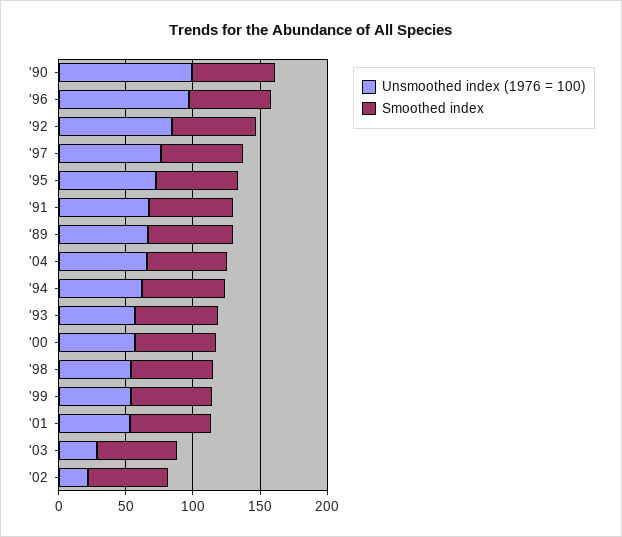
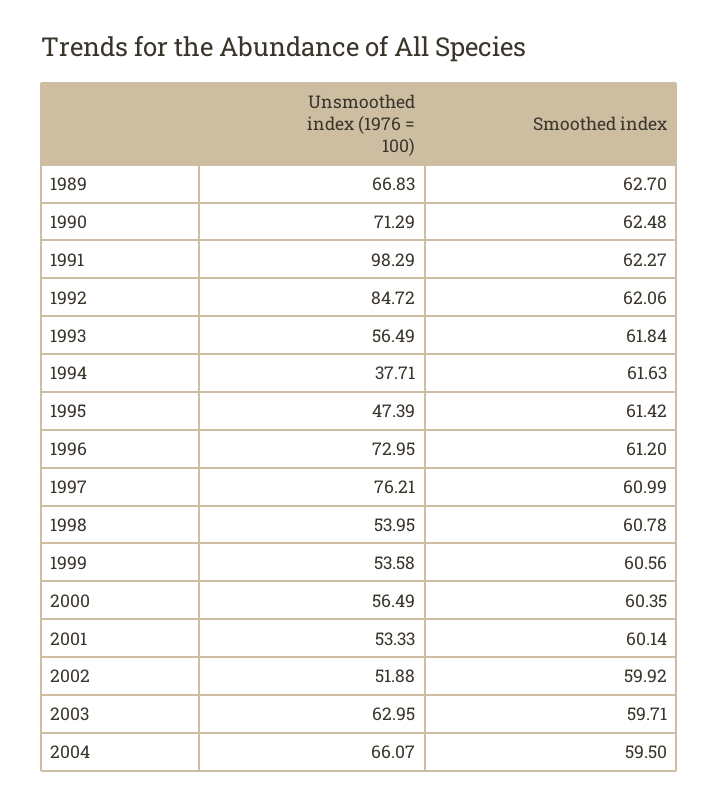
Unsmoothed index (1976 = 100), '90: 100 -> 71.29
Unsmoothed index (1976 = 100), '96: 100 -> 72.95
Unsmoothed index (1976 = 100), '95: 70 -> 47.39
Unsmoothed index (1976 = 100), '91: 70 -> 98.29
Unsmoothed index (1976 = 100), '94: 60 -> 37.71
Unsmoothed index (1976 = 100), '03: 30 -> 62.95
Unsmoothed index (1976 = 100), '02: 20 -> 51.88

